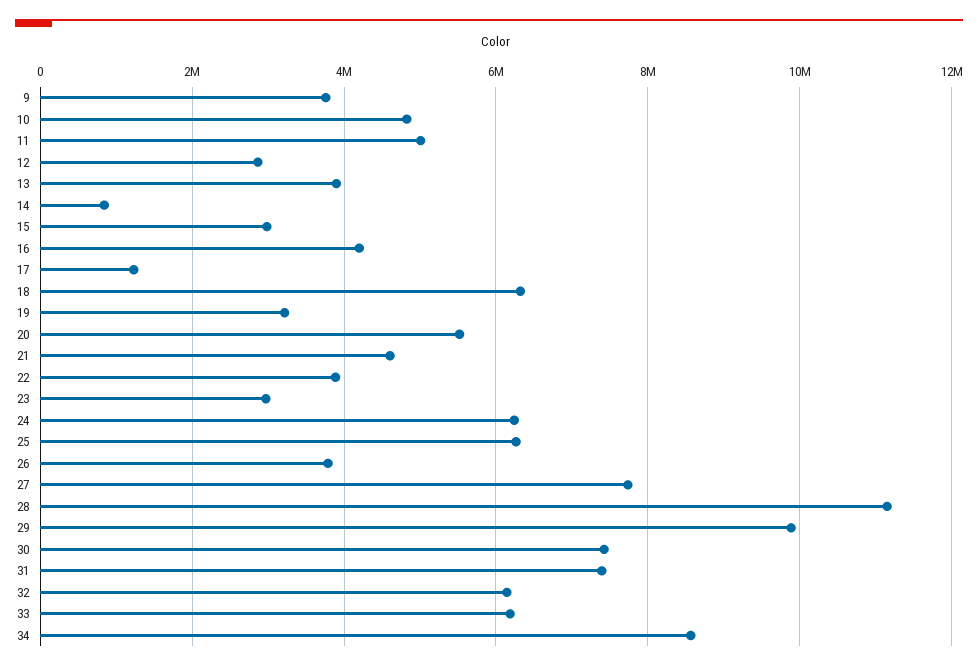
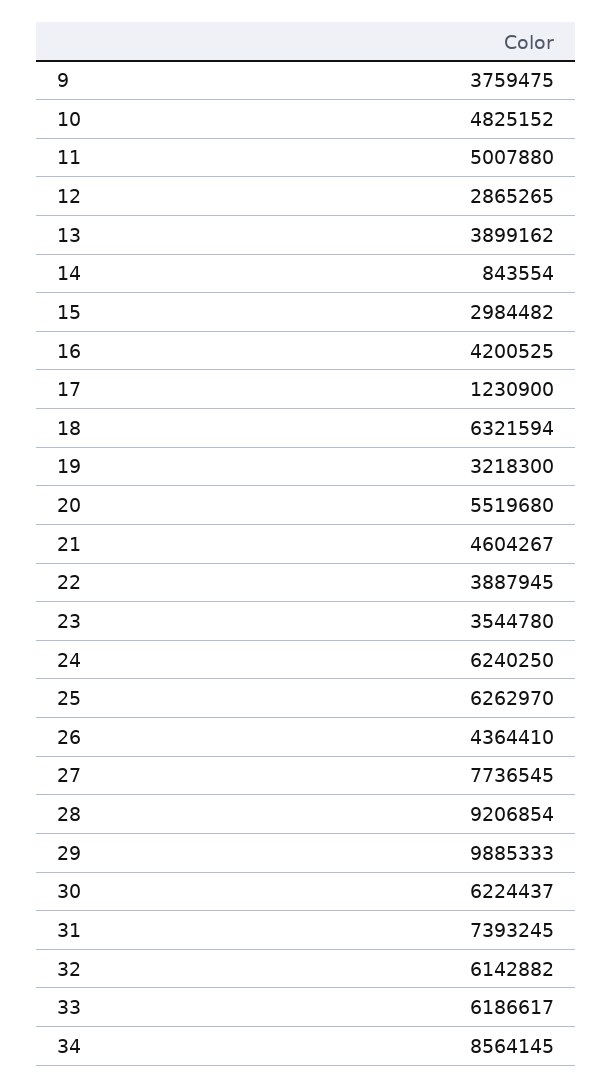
23: 3000000 -> 3544780
26: 3800000 -> 4364410
28: 11200000 -> 9206854
30: 7400000 -> 6224437

